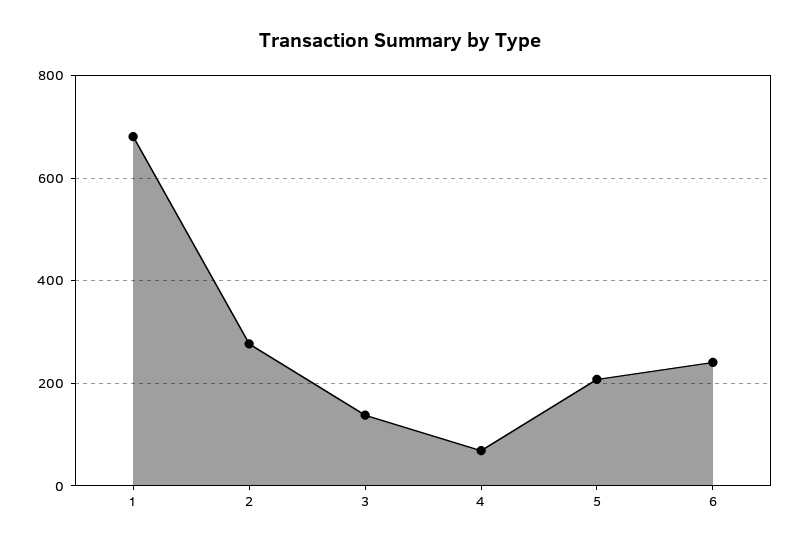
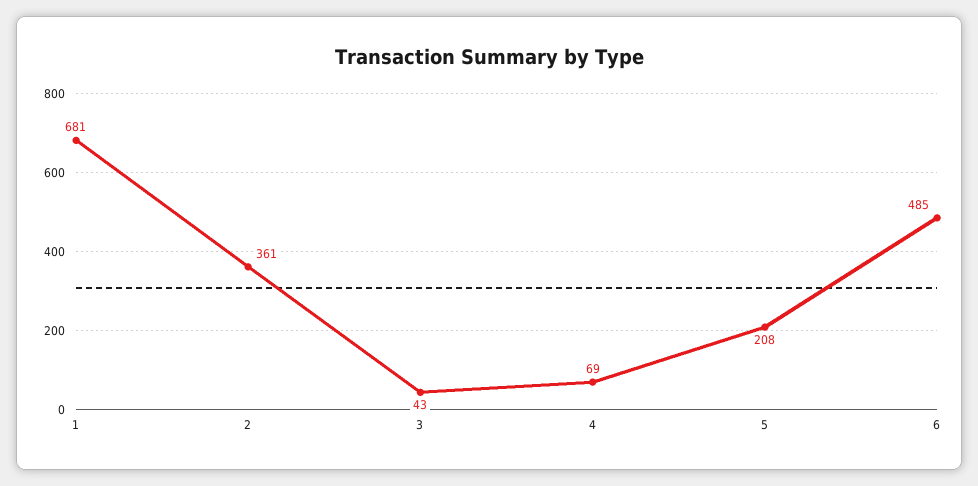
2: 280 -> 361
3: 140 -> 43
6: 240 -> 485

